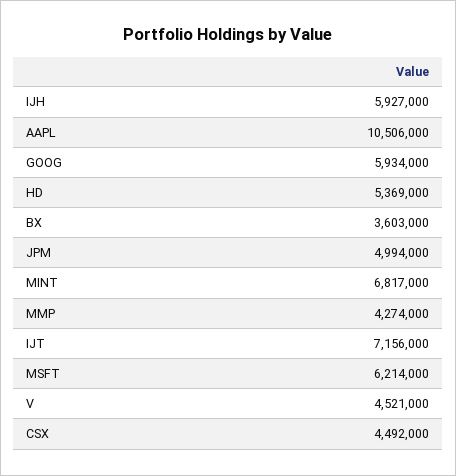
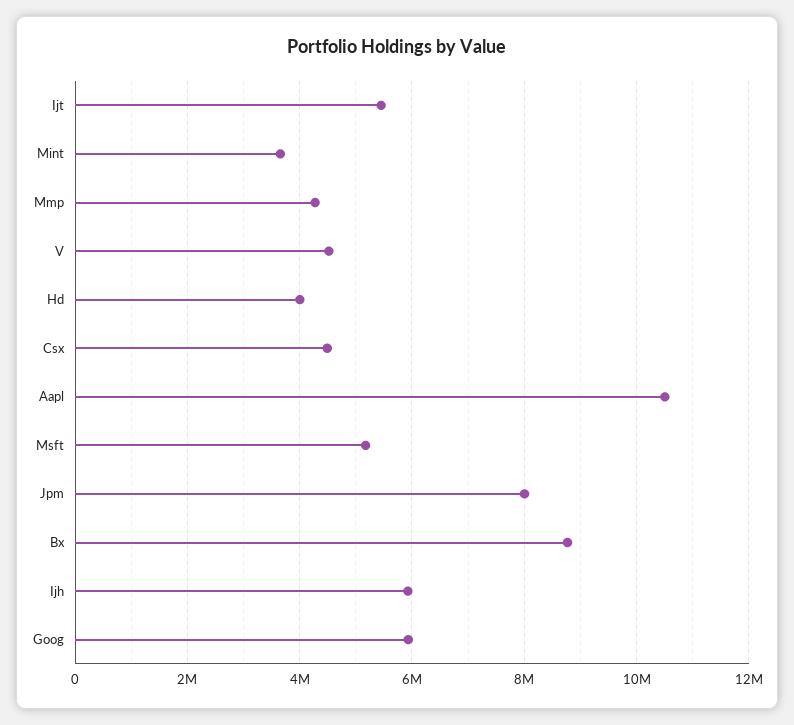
HD: 5369000 -> 4000000
BX: 3603000 -> 8800000
JPM: 4994000 -> 8000000
MINT: 6817000 -> 3600000
IJT: 7156000 -> 5400000
MSFT: 6214000 -> 5200000

